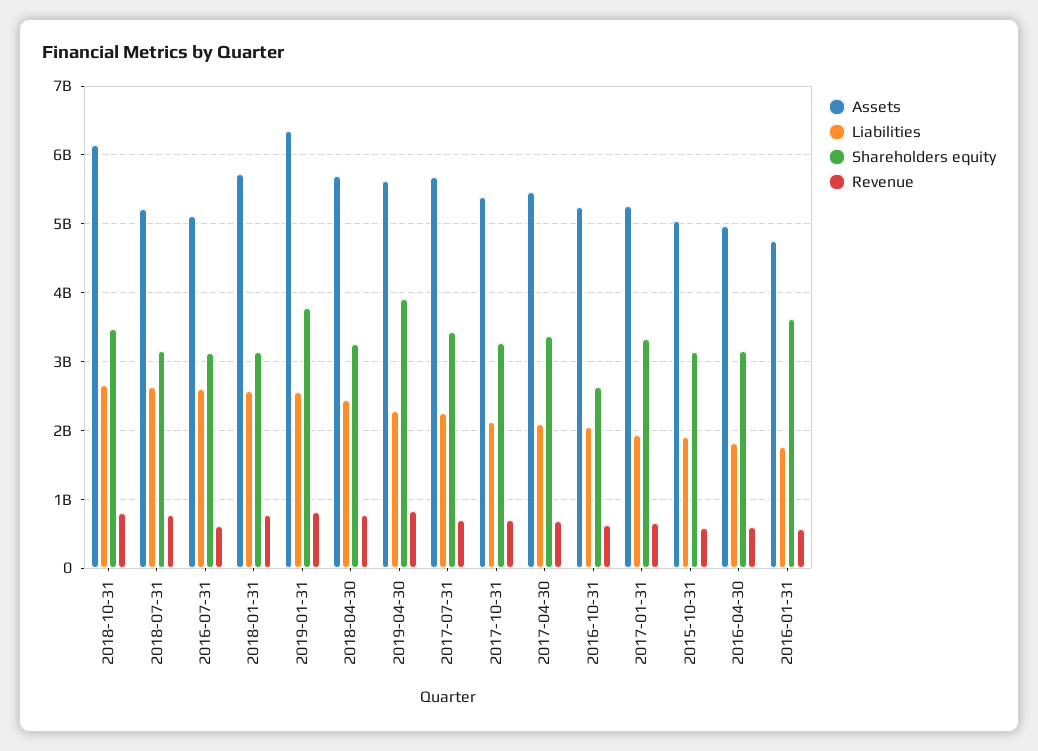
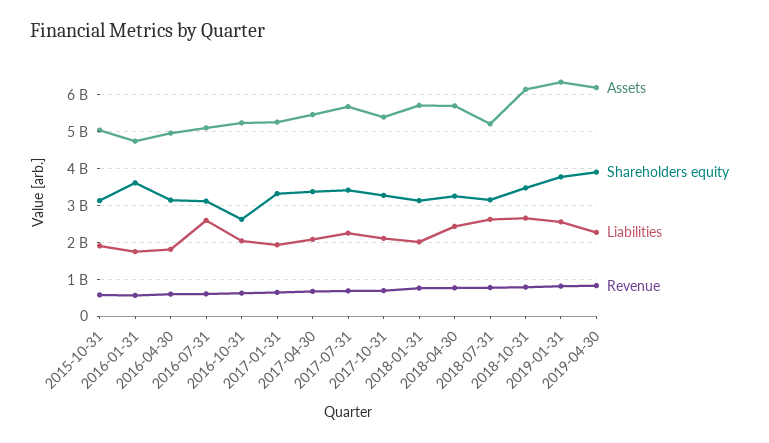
Liabilities, 2018-01-31: 2600000000 -> 2000000000
Assets, 2019-04-30: 5600000000 -> 6200000000

